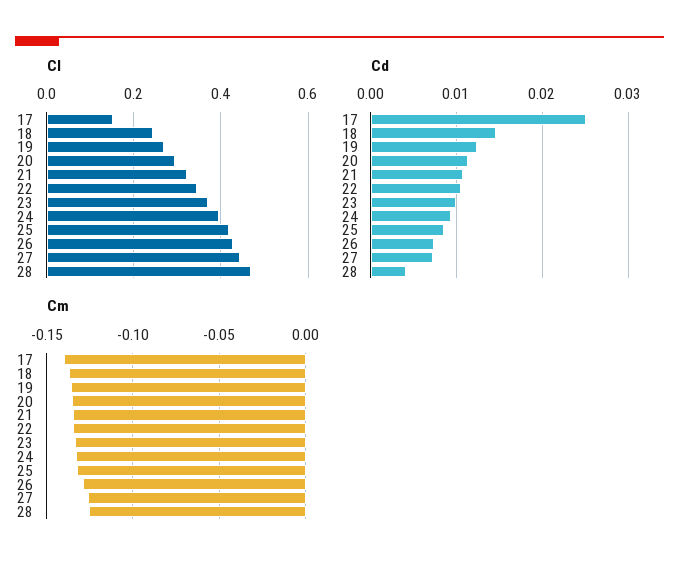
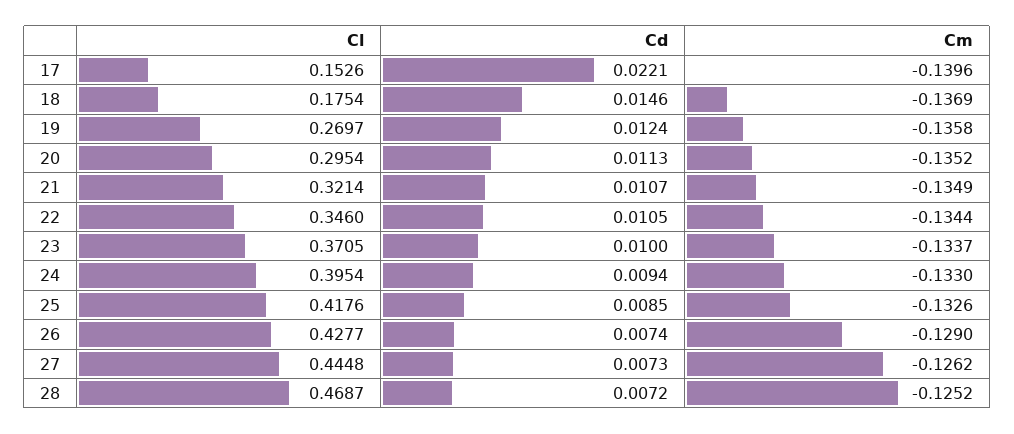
Cl, 18: 0.24 -> 0.1754
Cd, 17: 0.025 -> 0.0221
Cd, 28: 0.004 -> 0.0072

